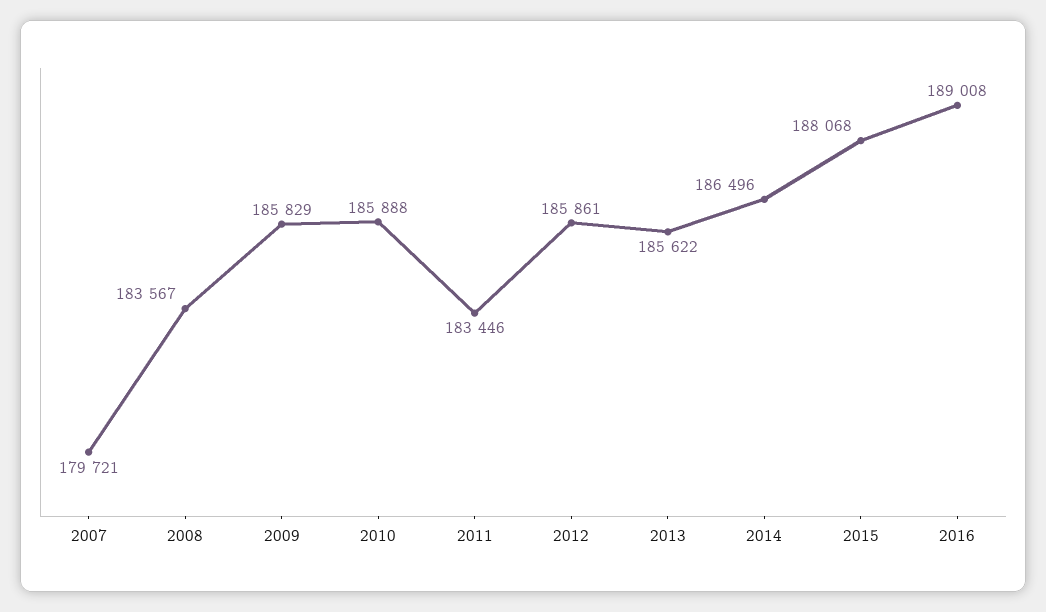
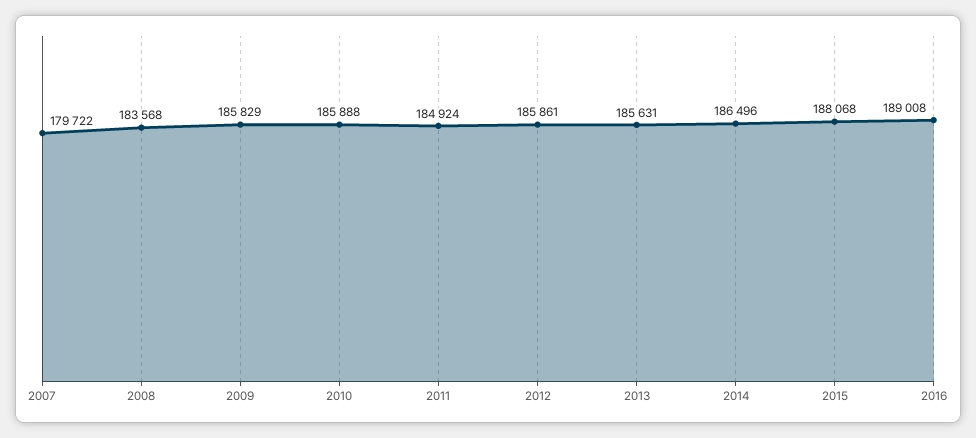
2007: 179721 -> 179722
2008: 183567 -> 183568
2011: 183446 -> 184924
2013: 185622 -> 185631

